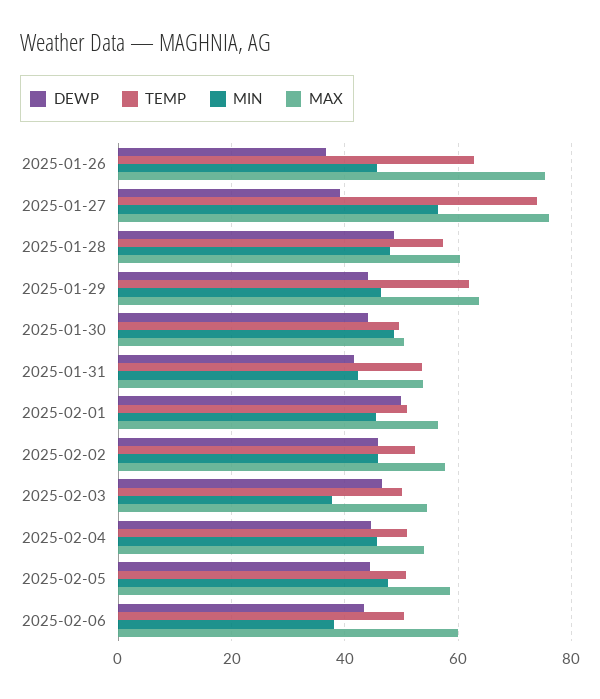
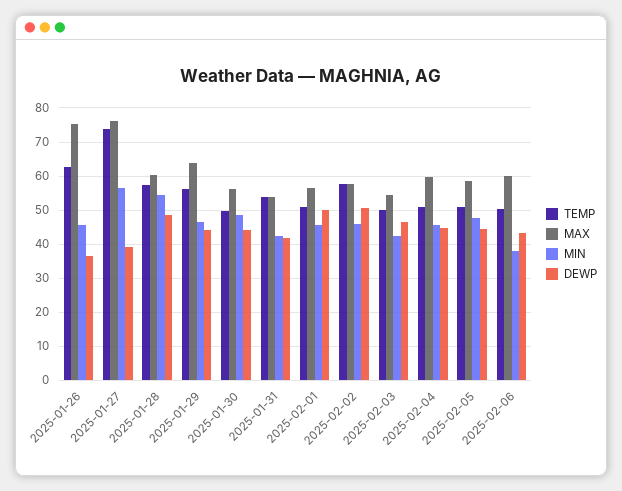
MIN, 2025-01-28: 48 -> 54
TEMP, 2025-01-29: 62 -> 56
MAX, 2025-01-30: 50 -> 56
DEWP, 2025-02-02: 46 -> 50
TEMP, 2025-02-02: 52 -> 58
MIN, 2025-02-03: 38 -> 42
MAX, 2025-02-04: 54 -> 60

